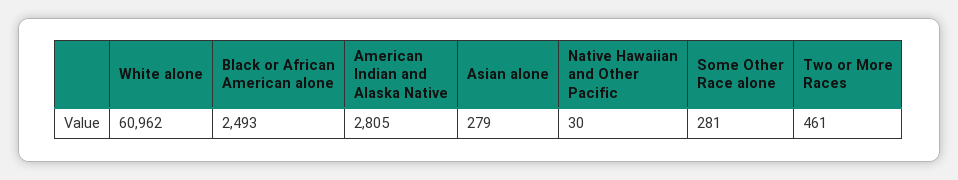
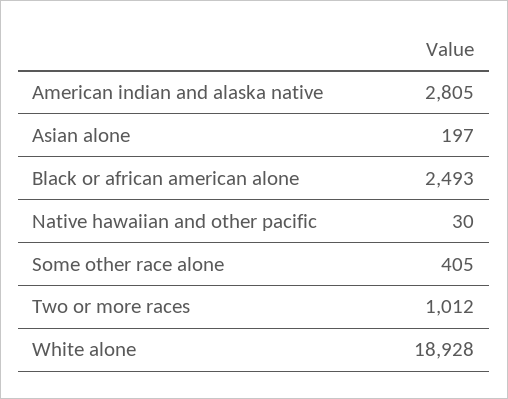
White alone: 60962 -> 18928
Asian alone: 279 -> 197
Some Other Race alone: 281 -> 405
Two or More Races: 461 -> 1012

